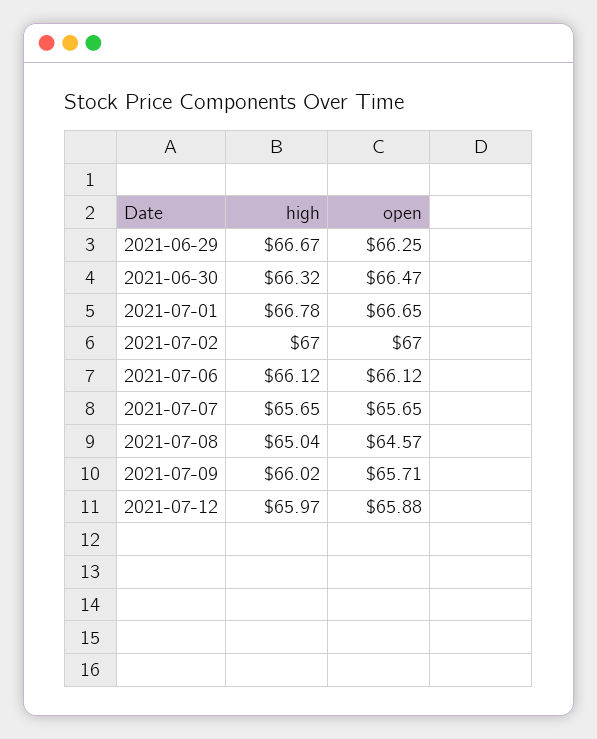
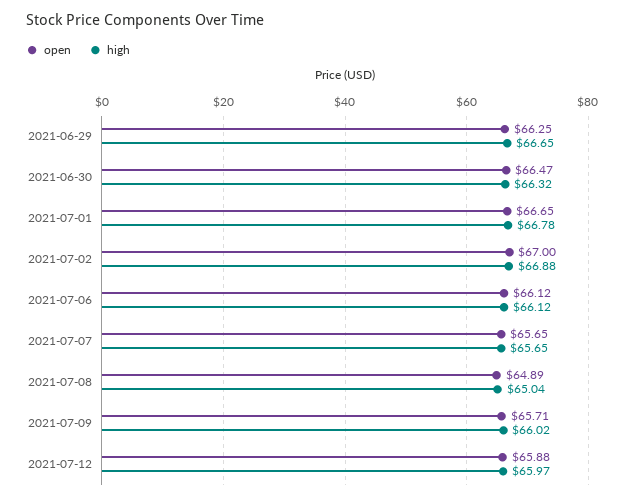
high, 2021-06-29: 66.67 -> 66.65
high, 2021-07-02: 67 -> 66.88
open, 2021-07-08: 64.57 -> 64.89

